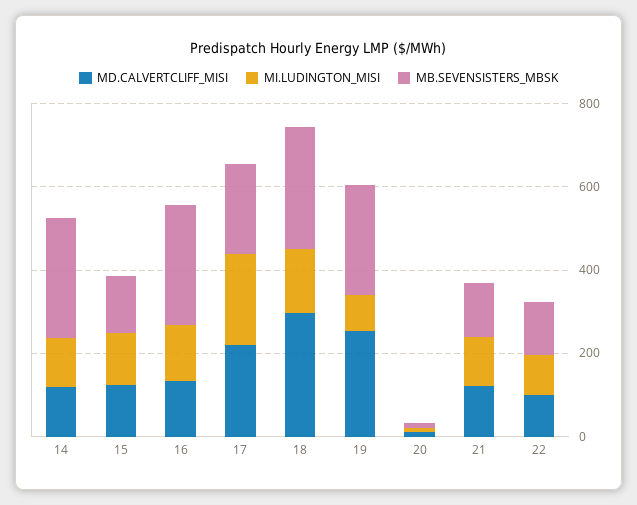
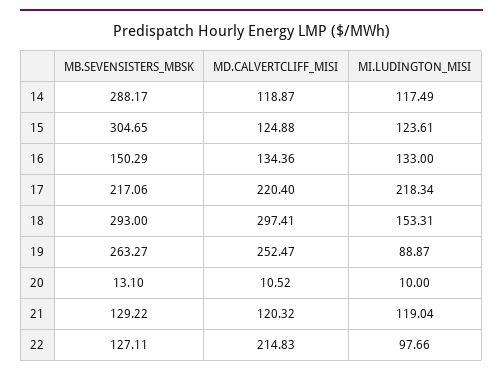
MB.SEVENSISTERS_MBSK, 15: 150 -> 304.65
MB.SEVENSISTERS_MBSK, 16: 300 -> 150.29
MD.CALVERTCLIFF_MISI, 22: 100 -> 214.83

